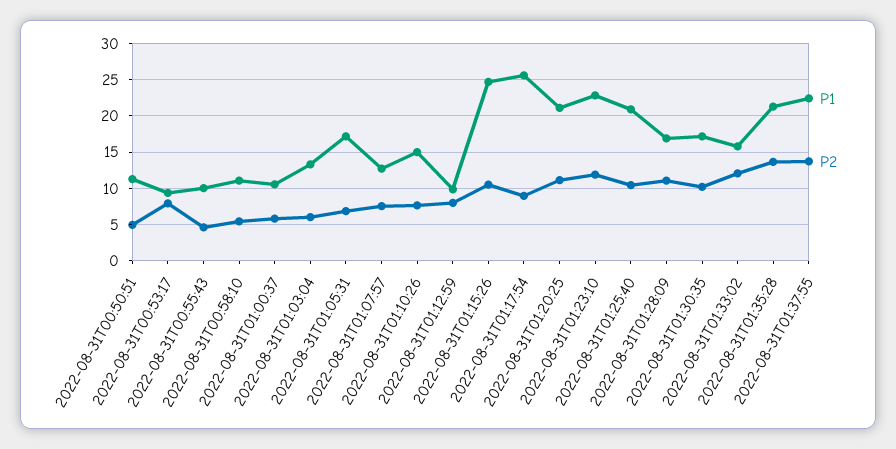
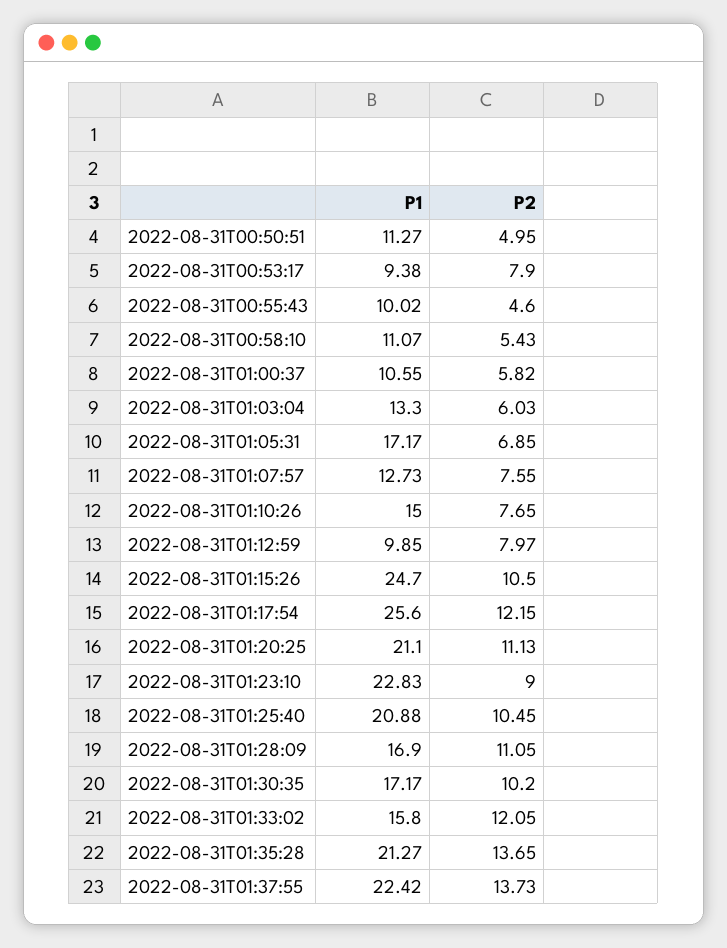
P2, 2022-08-31T01:17:54: 9 -> 12.15
P2, 2022-08-31T01:23:10: 12 -> 9

